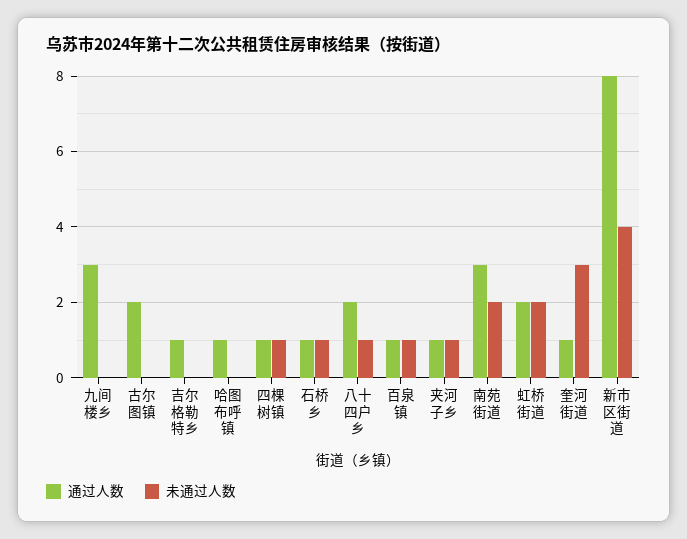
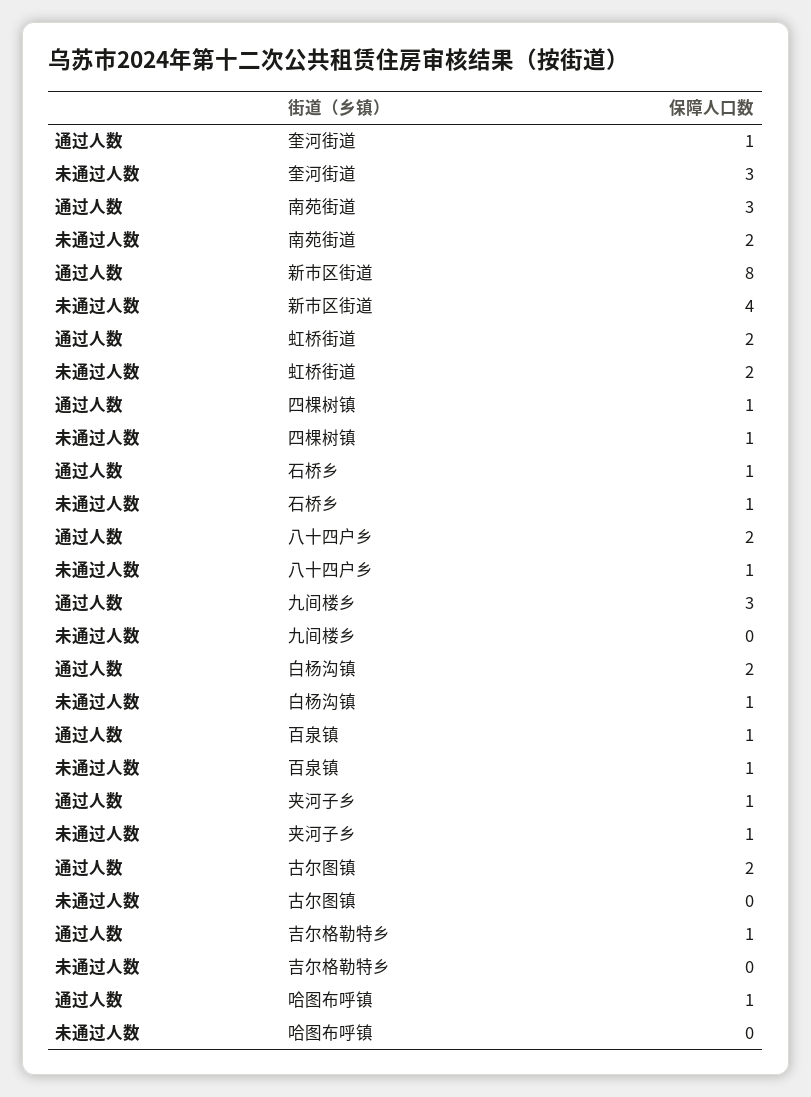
通过人数, 白杨沟镇: none -> 2
未通过人数, 白杨沟镇: none -> 1

